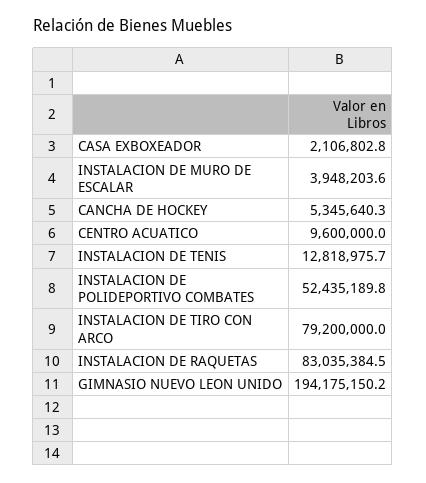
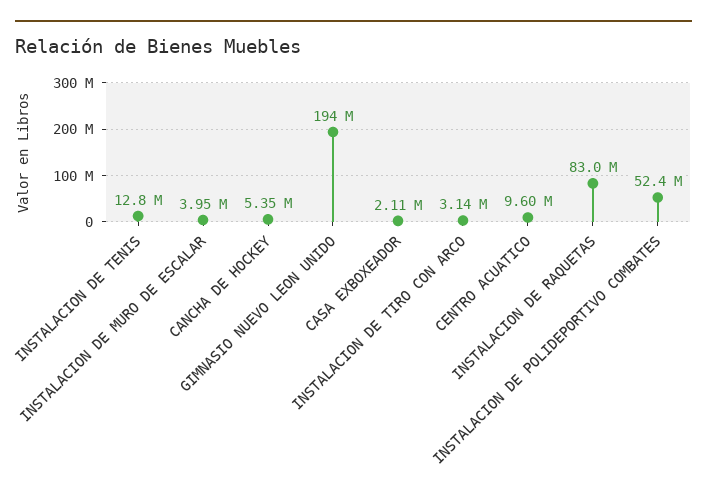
INSTALACION DE TIRO CON ARCO: 79200000 -> 3140000

